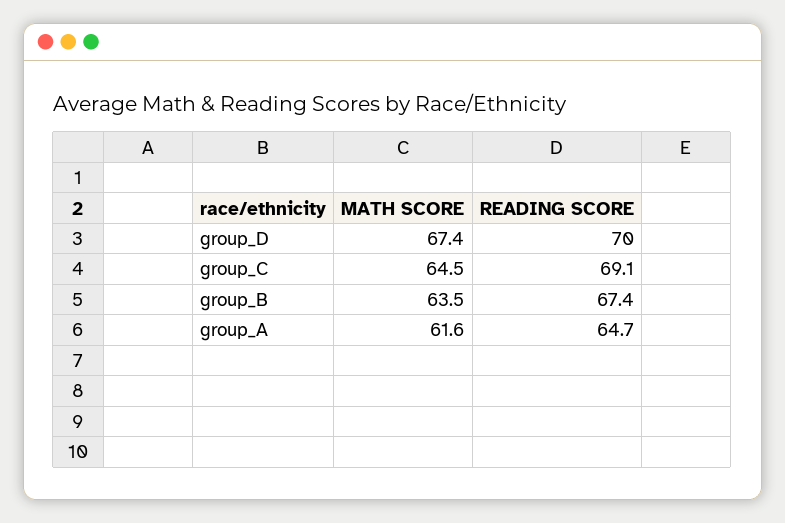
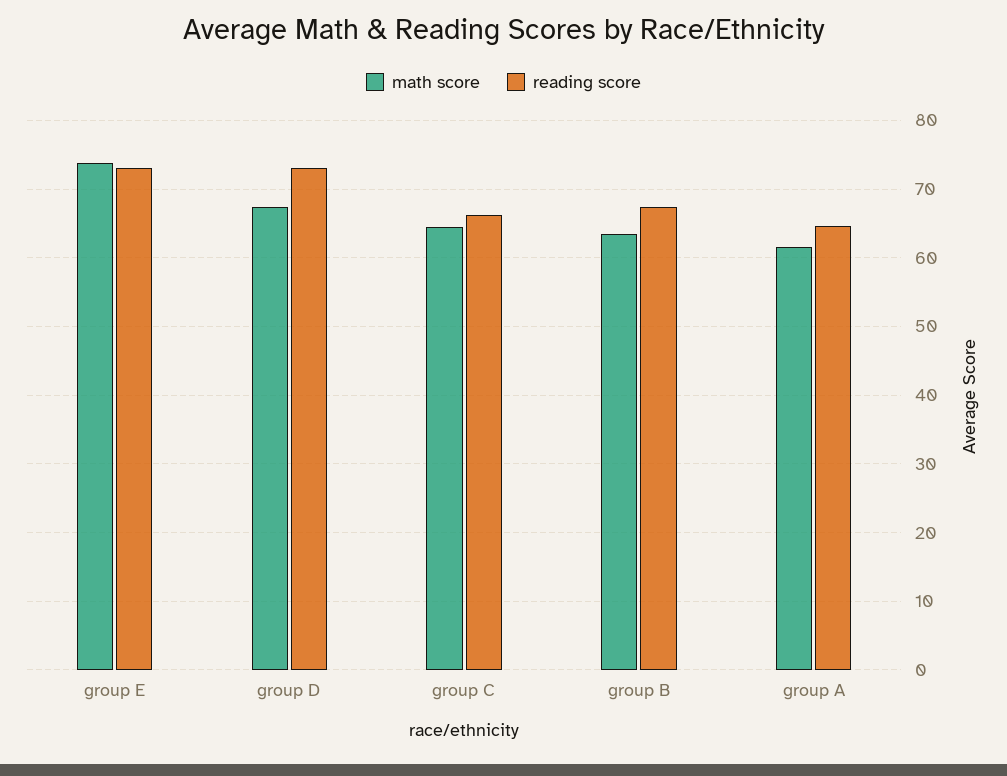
READING SCORE, group_D: 70 -> 73
READING SCORE, group_C: 69.1 -> 66
MATH SCORE, group E: none -> 74
READING SCORE, group E: none -> 73

